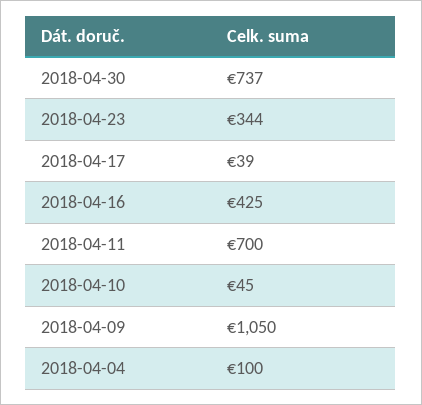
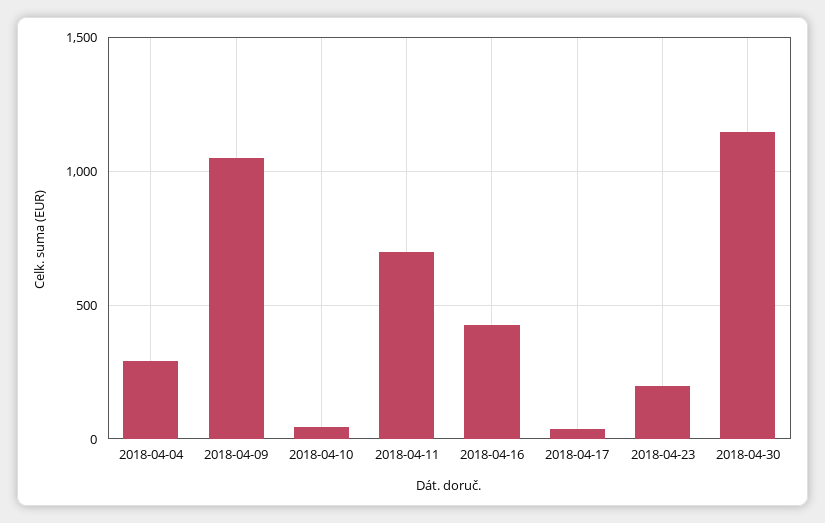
2018-04-30: 737 -> 1150
2018-04-23: 344 -> 200
2018-04-04: 100 -> 300

